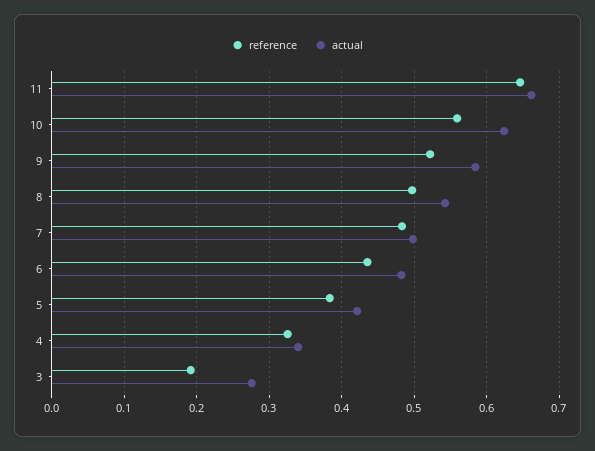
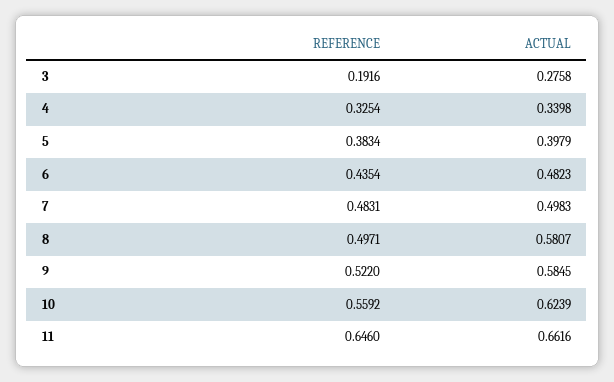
actual, 8: 0.54 -> 0.5807
actual, 5: 0.42 -> 0.3979

